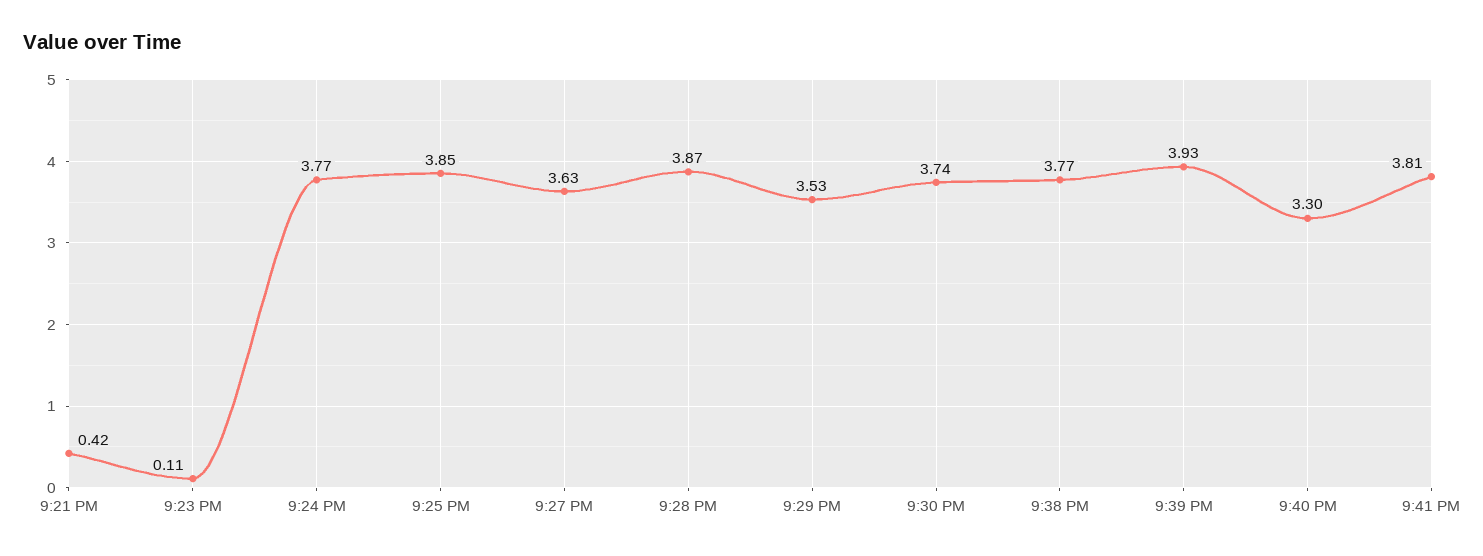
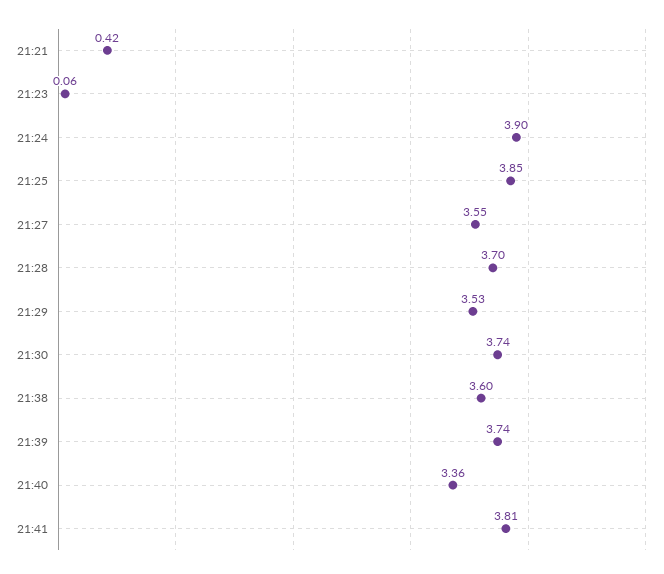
9:23 PM: 0.11 -> 0.06
9:24 PM: 3.77 -> 3.9
9:27 PM: 3.63 -> 3.55
9:28 PM: 3.87 -> 3.7
9:38 PM: 3.77 -> 3.6
9:39 PM: 3.93 -> 3.74
9:40 PM: 3.3 -> 3.36

